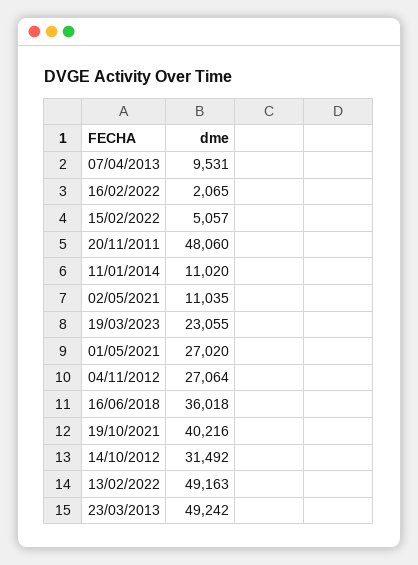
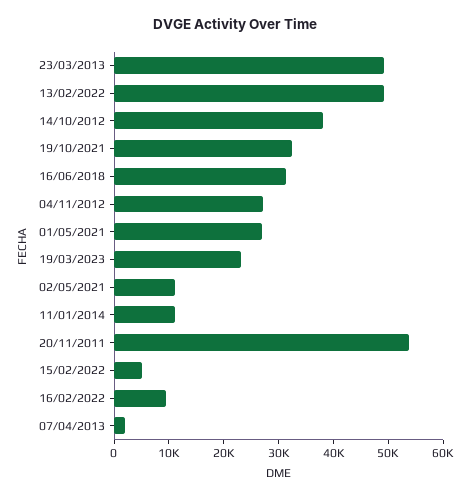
07/04/2013: 9531 -> 2000
16/02/2022: 2065 -> 10000
20/11/2011: 48060 -> 54000
16/06/2018: 36018 -> 32000
19/10/2021: 40216 -> 32000
14/10/2012: 31492 -> 38000

